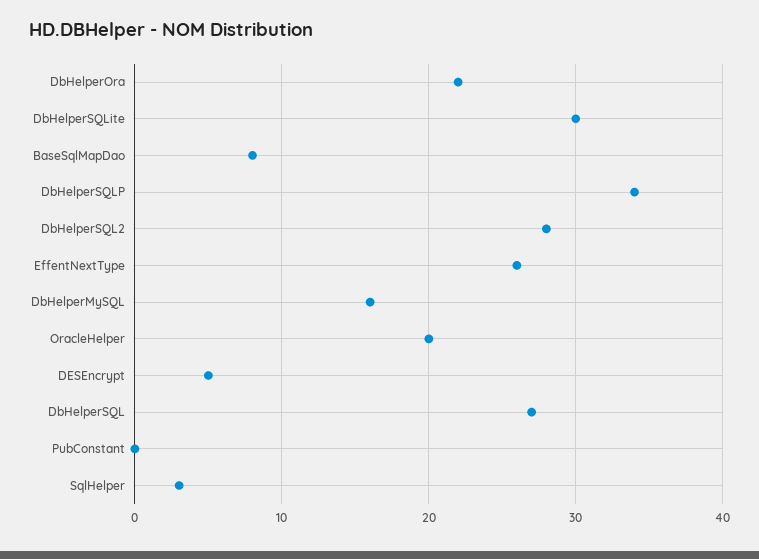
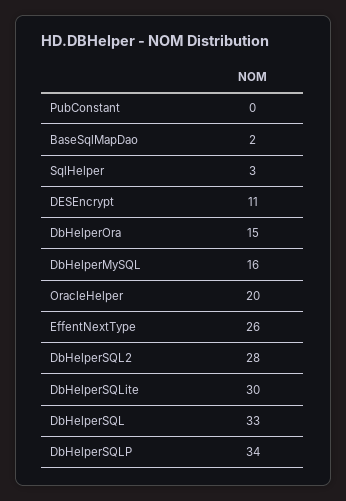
DbHelperOra: 22 -> 15
BaseSqlMapDao: 8 -> 2
DESEncrypt: 5 -> 11
DbHelperSQL: 27 -> 33

